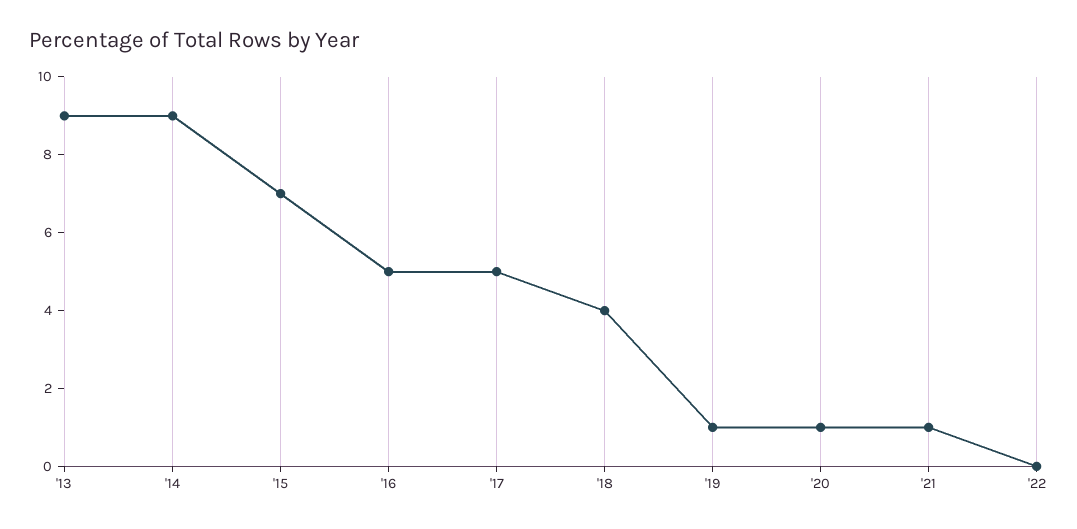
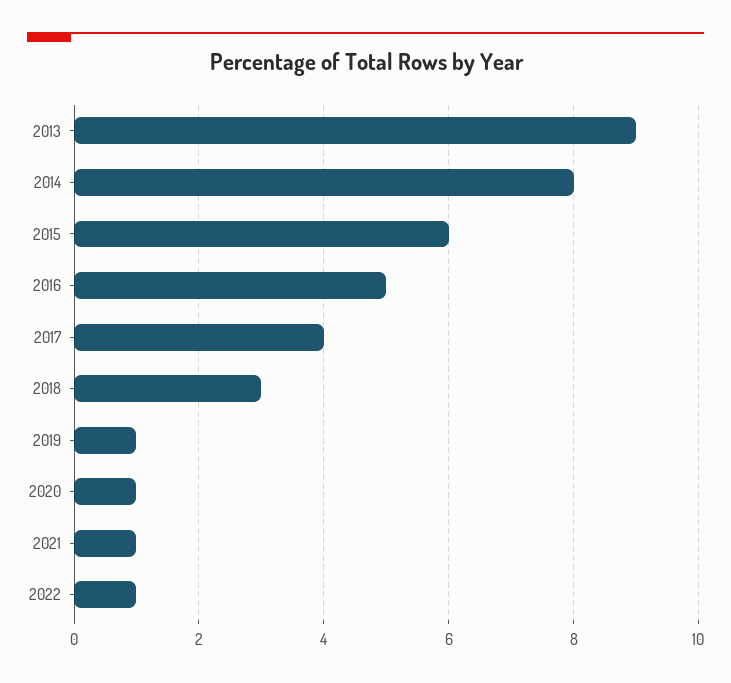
'14: 9 -> 8
'15: 7 -> 6
'17: 5 -> 4
'18: 4 -> 3
'22: 0 -> 1

